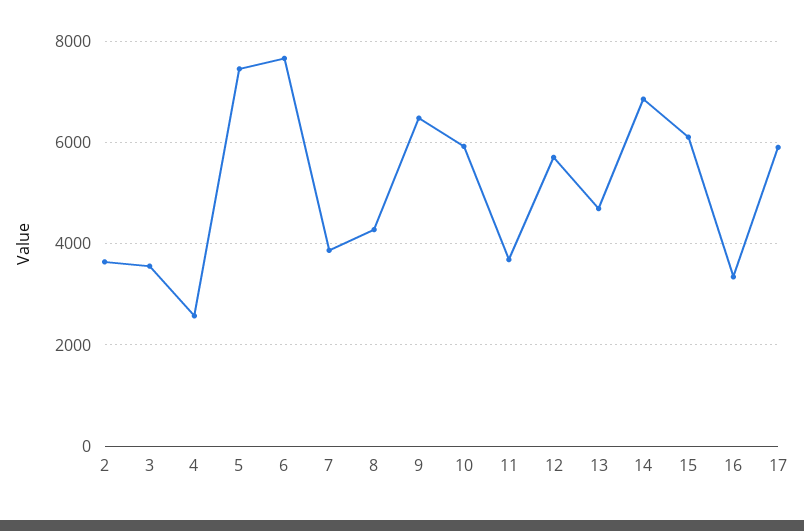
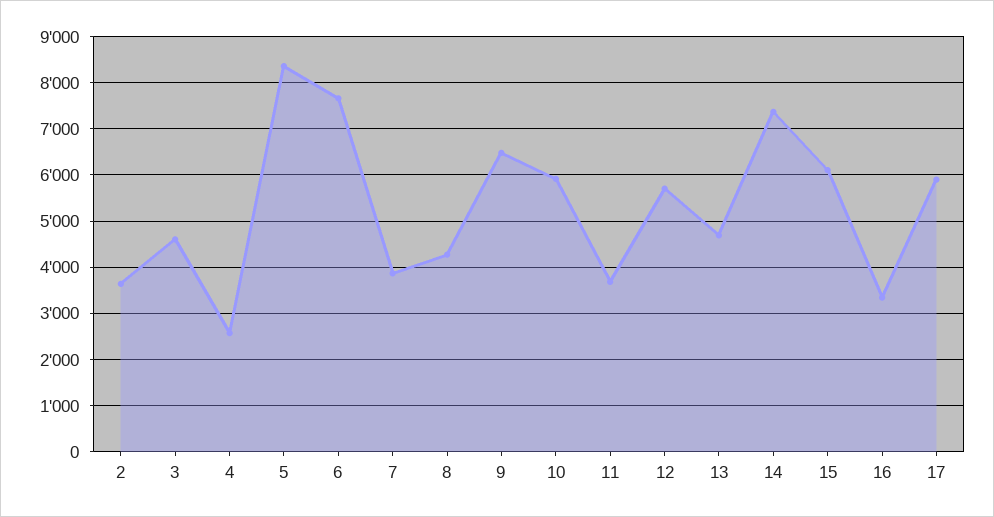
3: 3600 -> 4600
5: 7400 -> 8400
14: 6800 -> 7400

